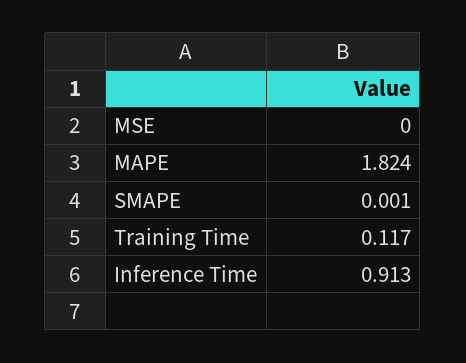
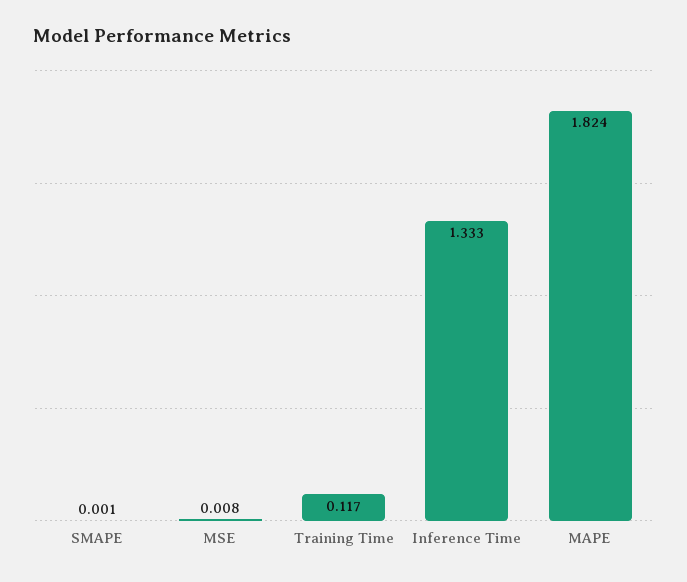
MSE: 0 -> 0.008
Inference Time: 0.913 -> 1.333

